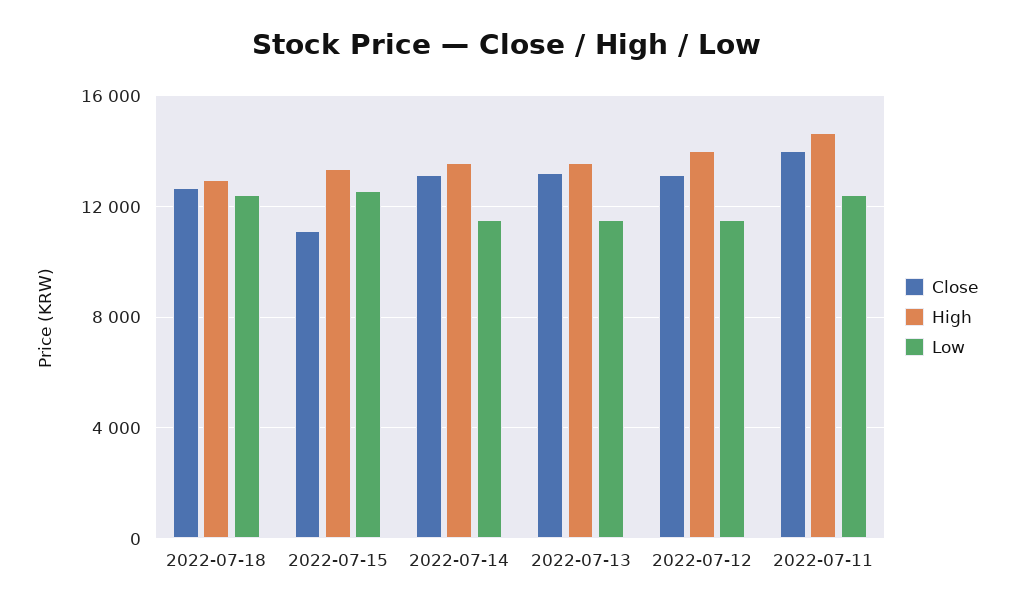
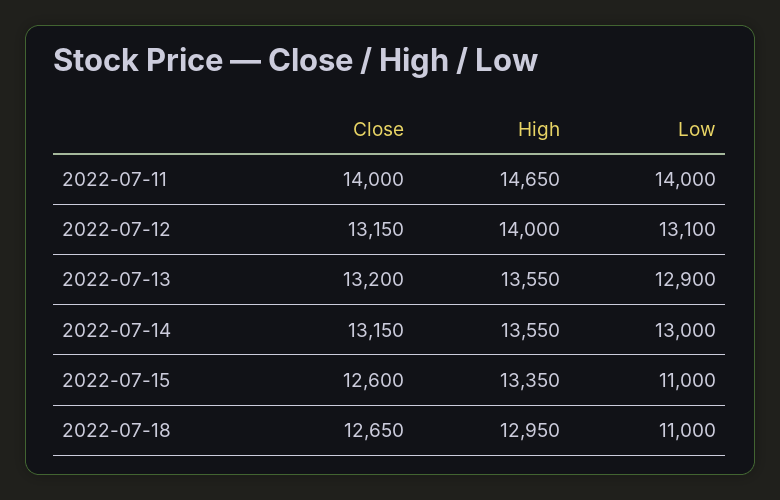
Low, 2022-07-18: 12500 -> 11000
Close, 2022-07-15: 11000 -> 12600
Low, 2022-07-15: 12500 -> 11000
Low, 2022-07-14: 11500 -> 13000
Low, 2022-07-13: 11500 -> 12900
Low, 2022-07-12: 11500 -> 13100
Low, 2022-07-11: 12500 -> 14000

